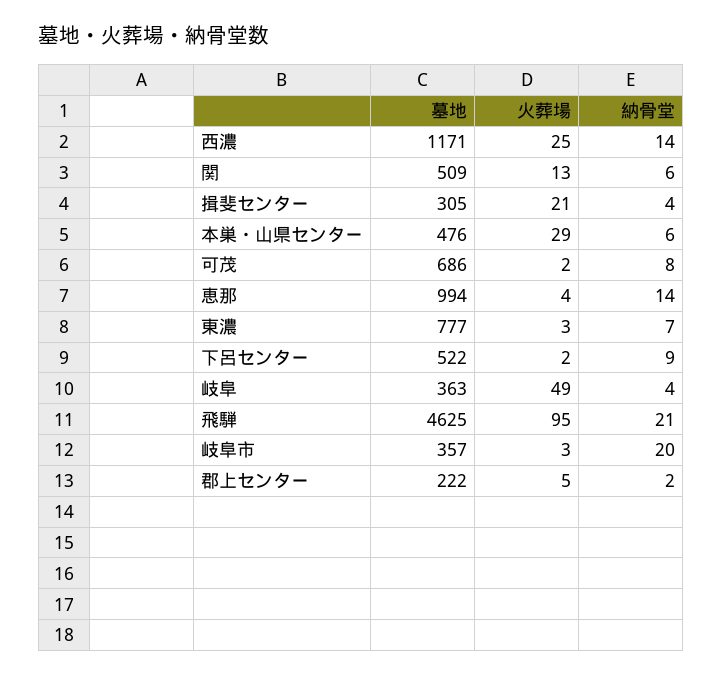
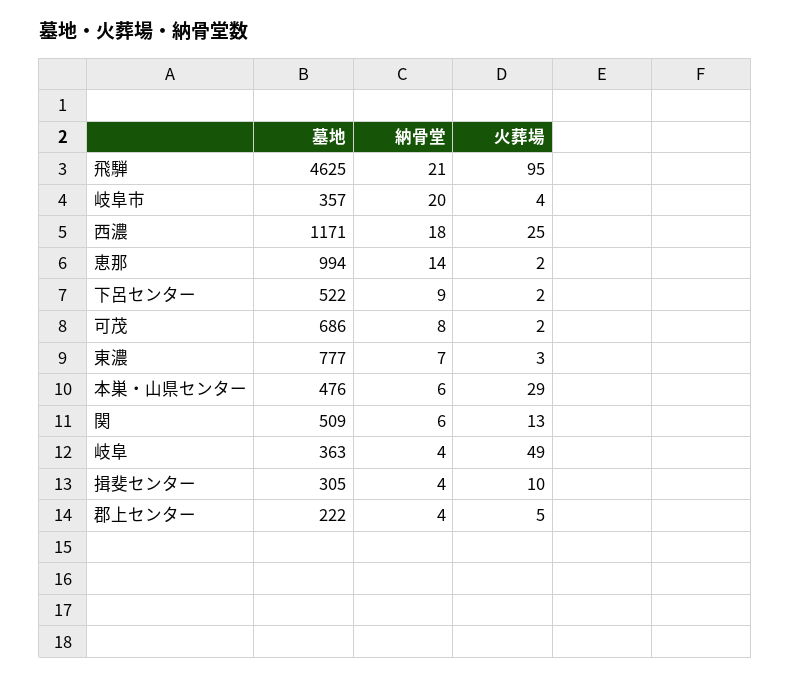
納骨堂, 西濃: 14 -> 18
火葬場, 揖斐センター: 21 -> 10
火葬場, 恵那: 4 -> 2
火葬場, 岐阜市: 3 -> 4
納骨堂, 郡上センター: 2 -> 4

